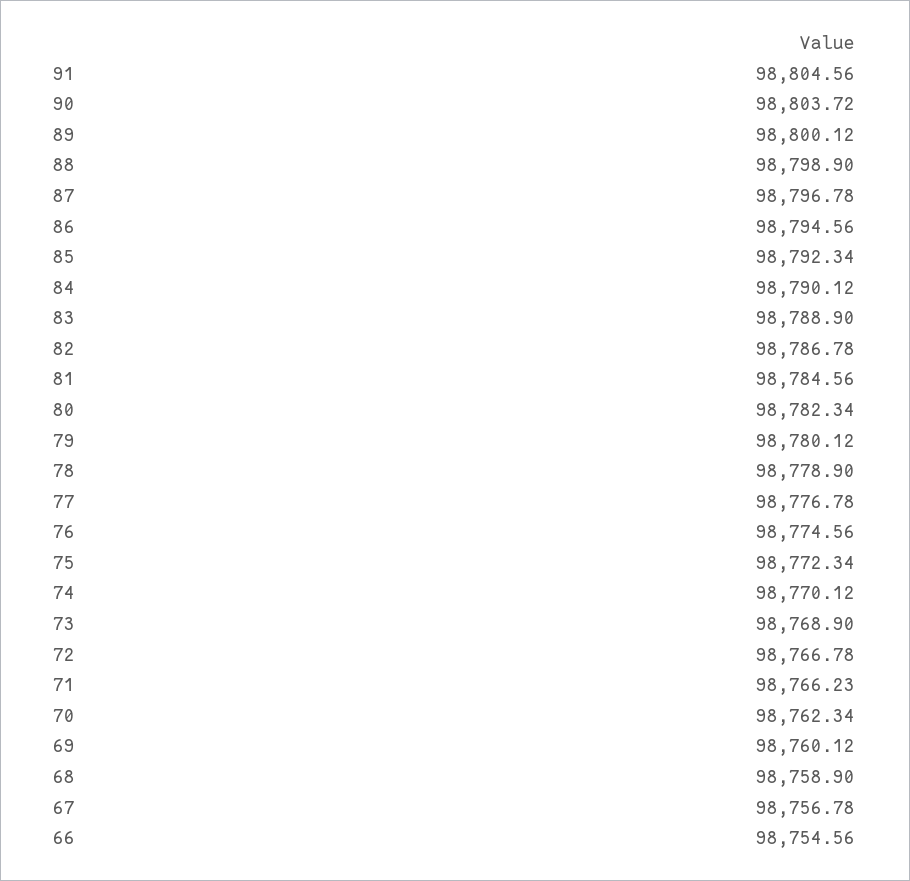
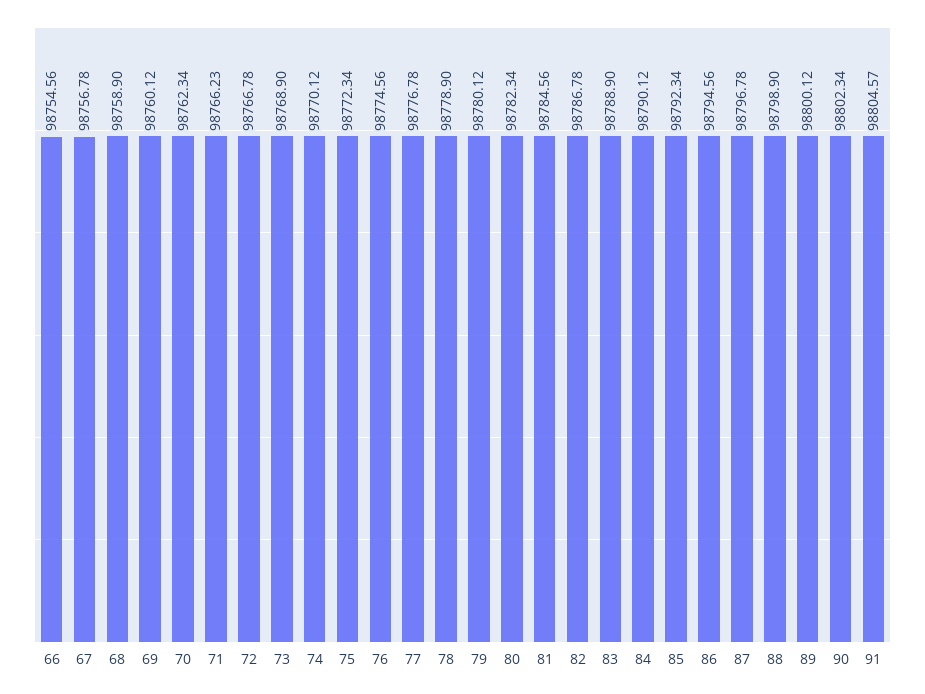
91: 98804.56 -> 98804.57
90: 98803.72 -> 98802.34

